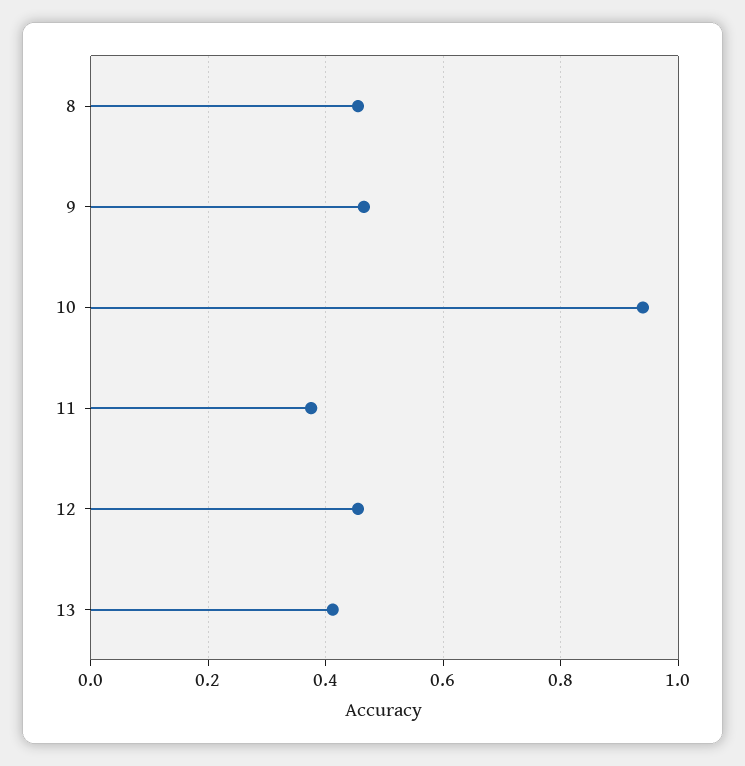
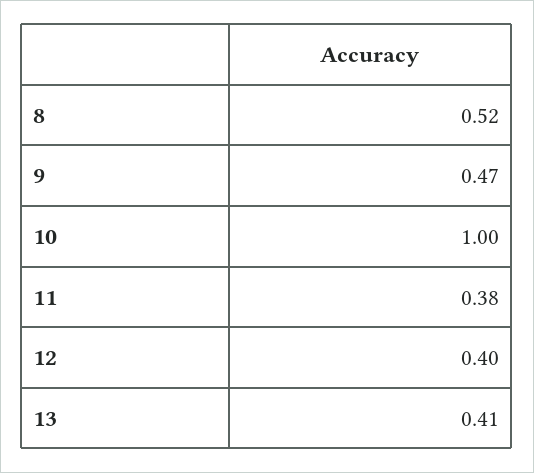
8: 0.46 -> 0.52
10: 0.94 -> 1
12: 0.46 -> 0.4

